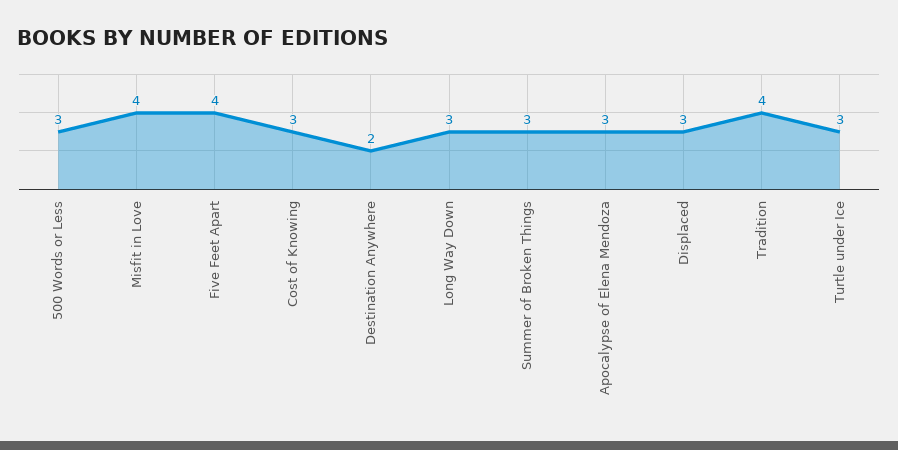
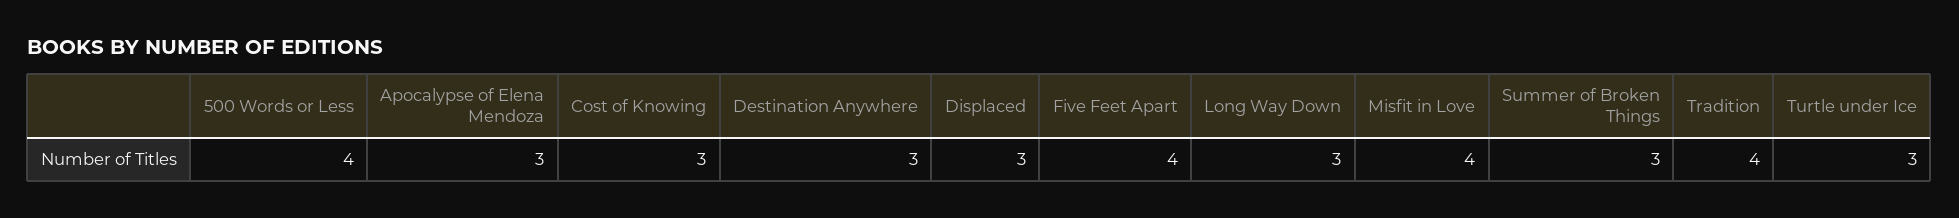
500 Words or Less: 3 -> 4
Destination Anywhere: 2 -> 3

